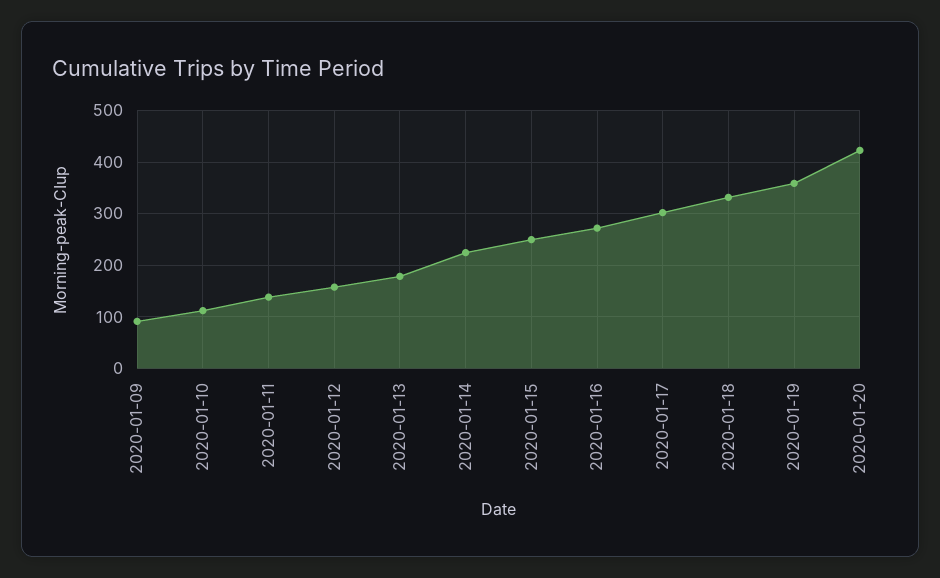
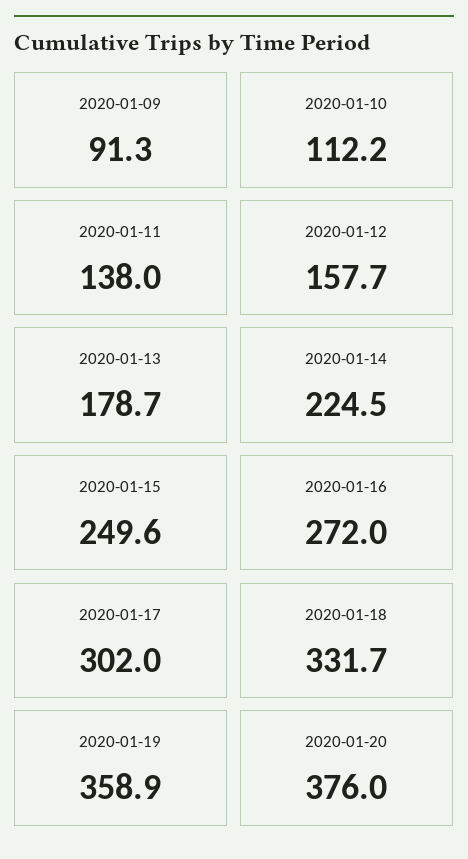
2020-01-20: 420 -> 376

